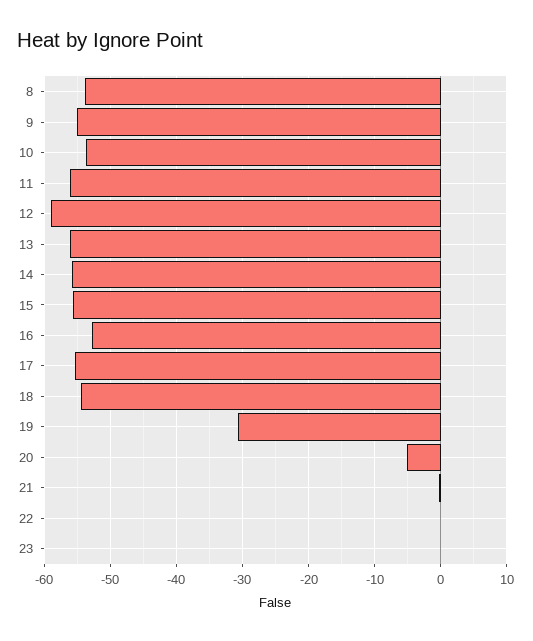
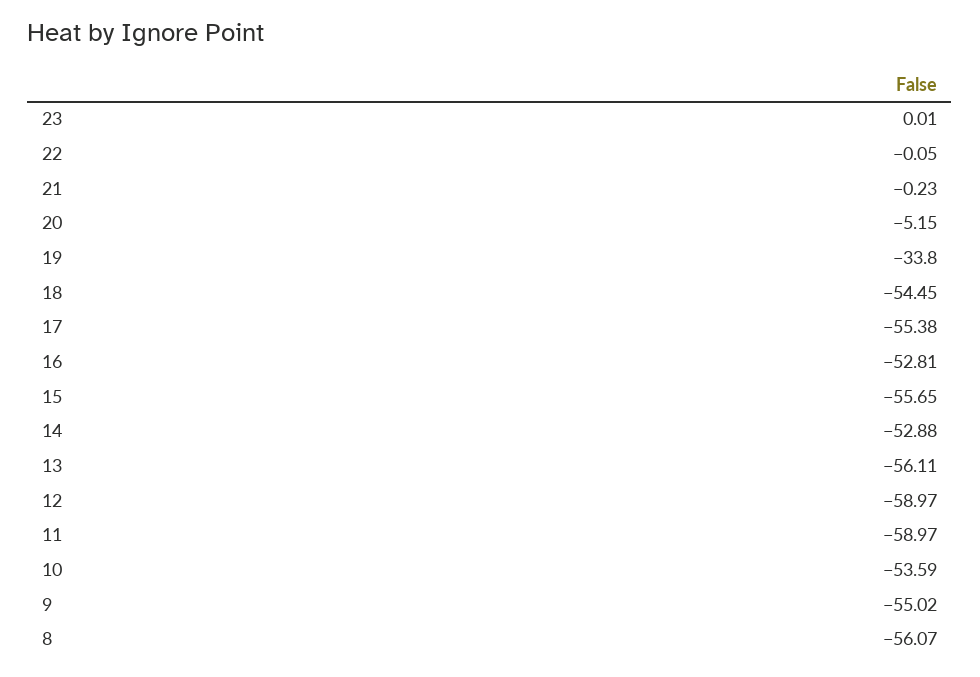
8: -54 -> -56.07
11: -56 -> -58.97
14: -56 -> -52.88
19: -31 -> -33.8

